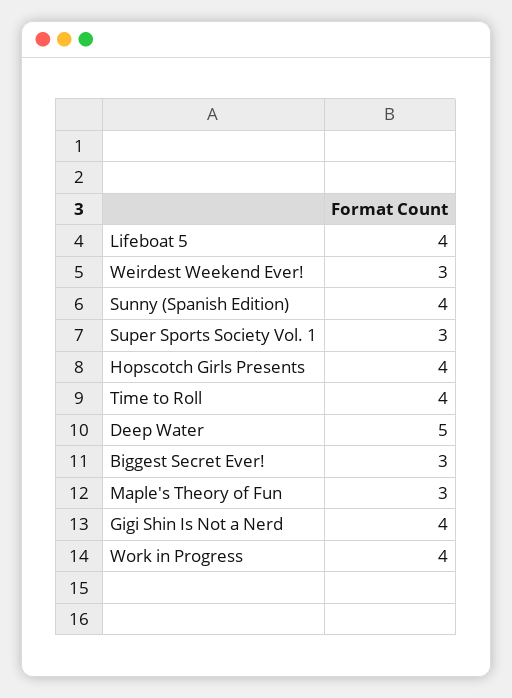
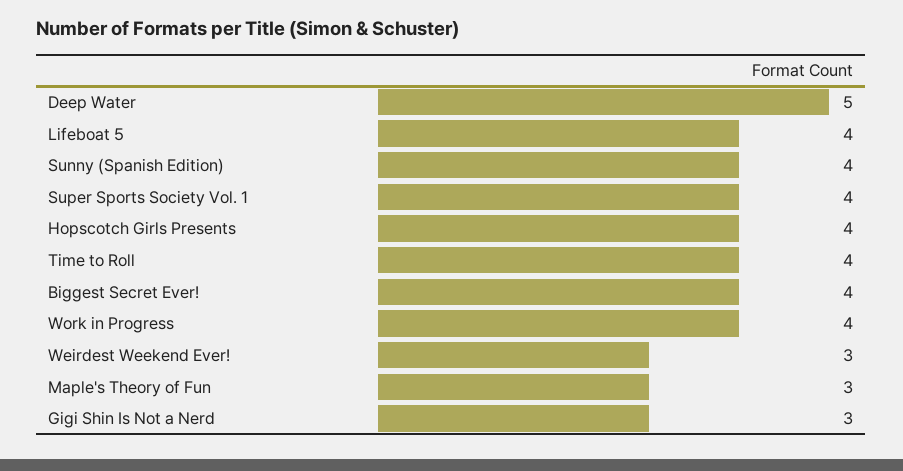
Super Sports Society Vol. 1: 3 -> 4
Biggest Secret Ever!: 3 -> 4
Gigi Shin Is Not a Nerd: 4 -> 3

